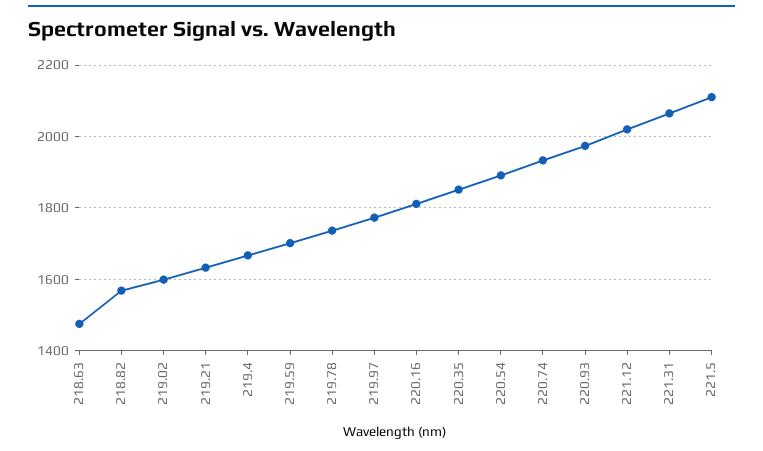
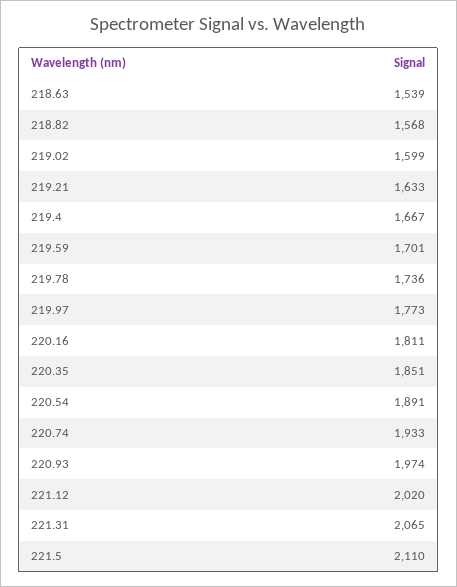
218.63: 1480 -> 1539

